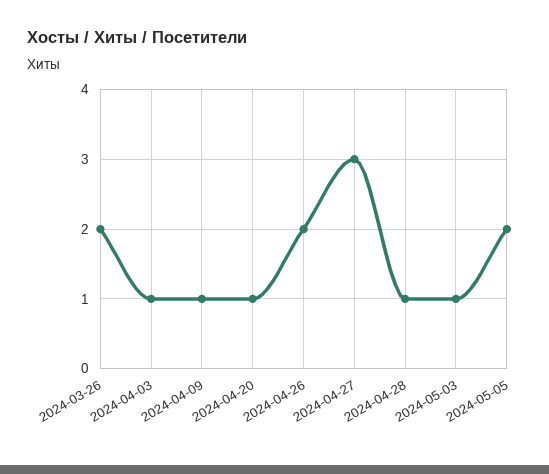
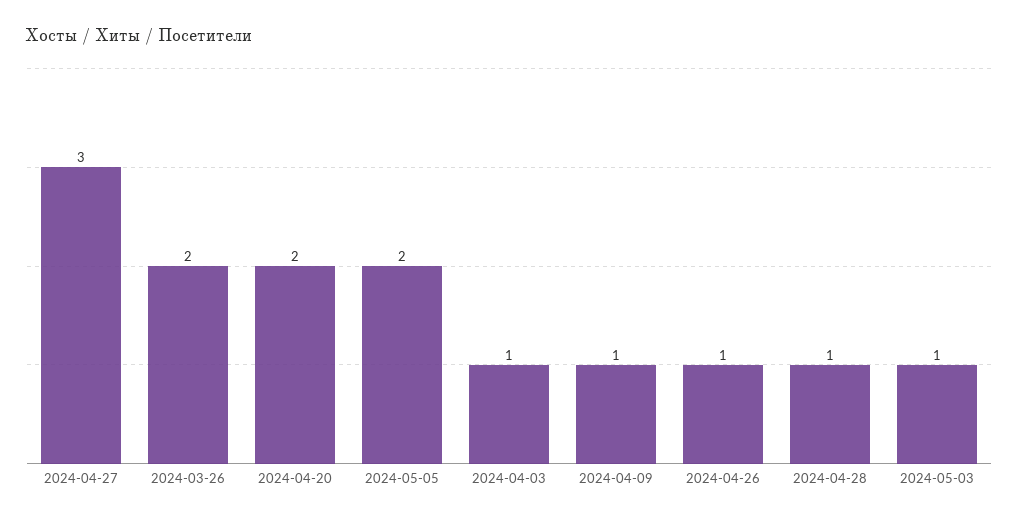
2024-04-20: 1 -> 2
2024-04-26: 2 -> 1

